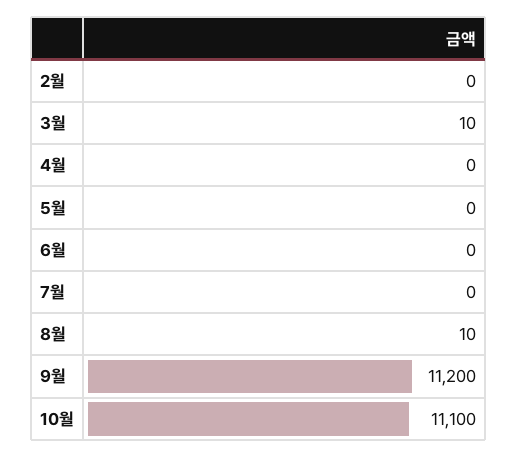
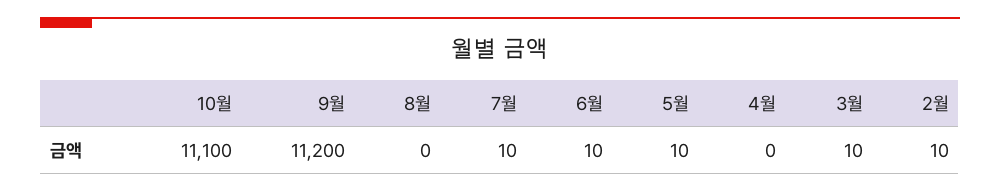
2월: 0 -> 10
5월: 0 -> 10
6월: 0 -> 10
7월: 0 -> 10
8월: 10 -> 0

